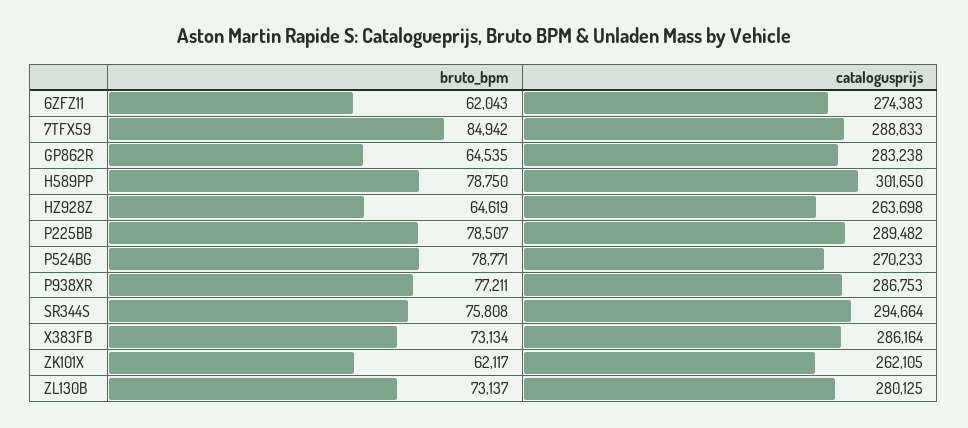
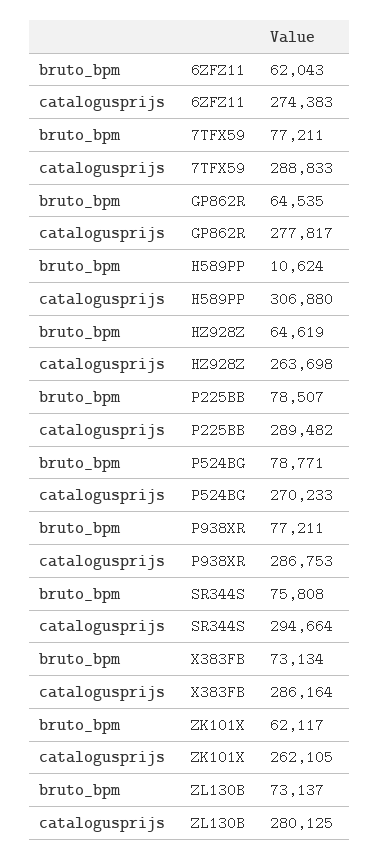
bruto_bpm, 7TFX59: 84942 -> 77211
catalogusprijs, GP862R: 283238 -> 277817
bruto_bpm, H589PP: 78750 -> 10624
catalogusprijs, H589PP: 301650 -> 306880

